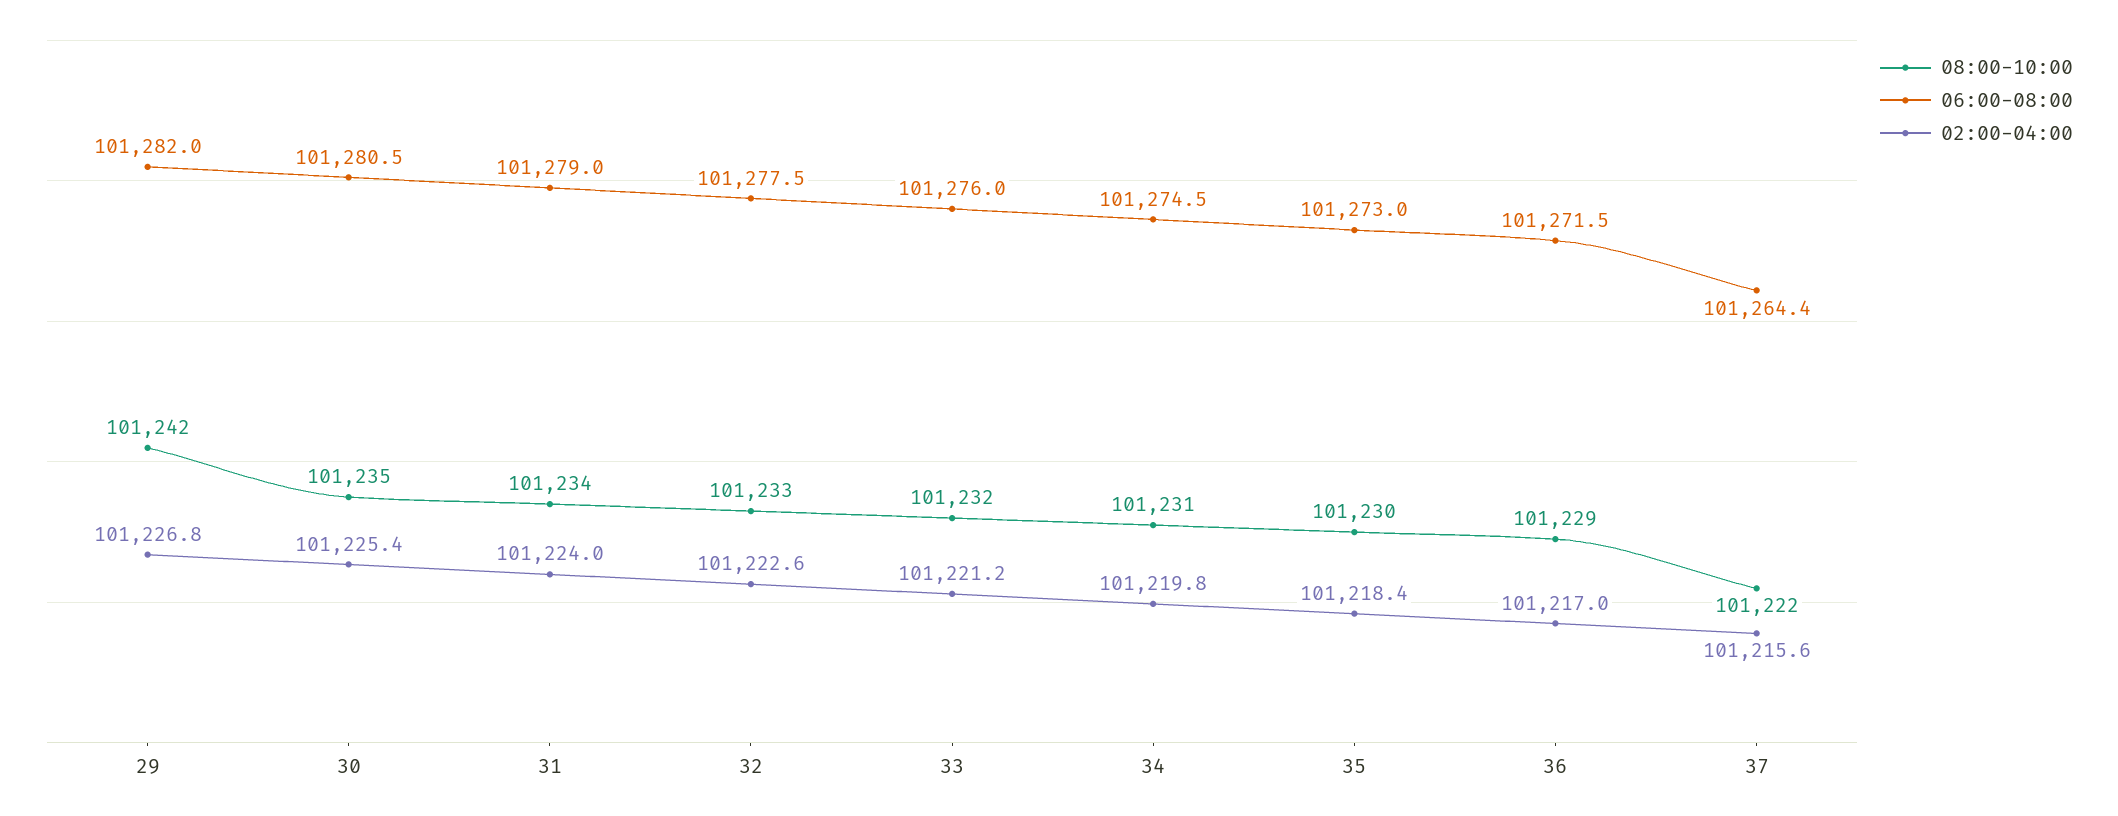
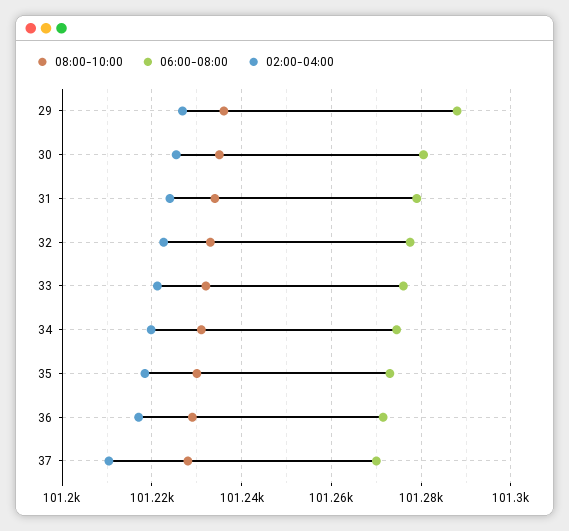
08:00-10:00, 29: 101242 -> 101236
06:00-08:00, 29: 101282 -> 101288
08:00-10:00, 37: 101222 -> 101228
06:00-08:00, 37: 101264.4 -> 101270
02:00-04:00, 37: 101215.6 -> 101210

